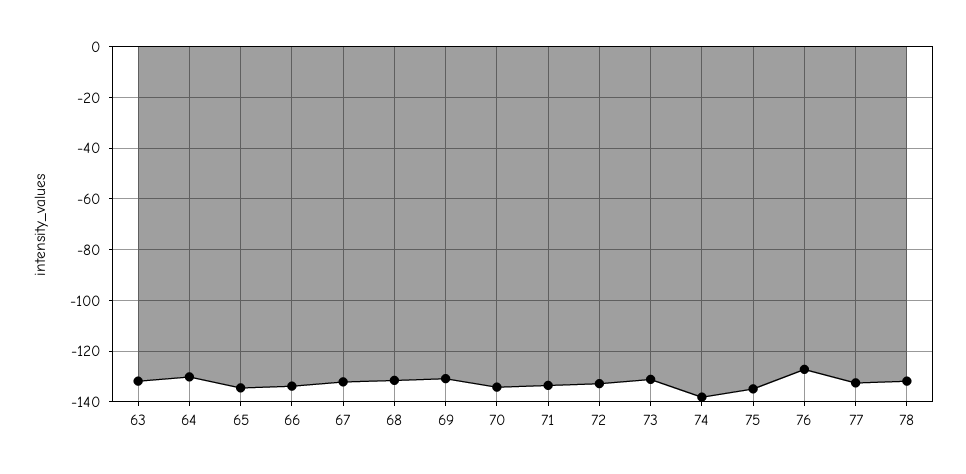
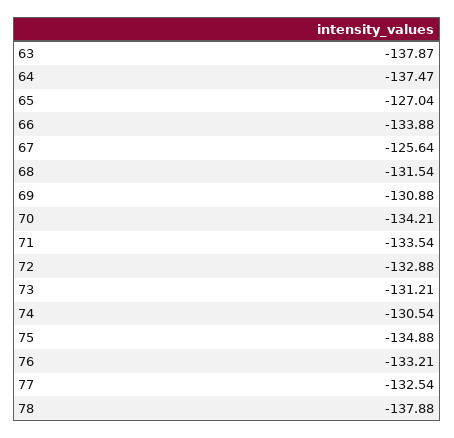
63: -132.5 -> -137.87
64: -130 -> -137.47
65: -135 -> -127.04
67: -132.5 -> -125.64
74: -137.5 -> -130.54
76: -127.5 -> -133.21
78: -132.5 -> -137.88

